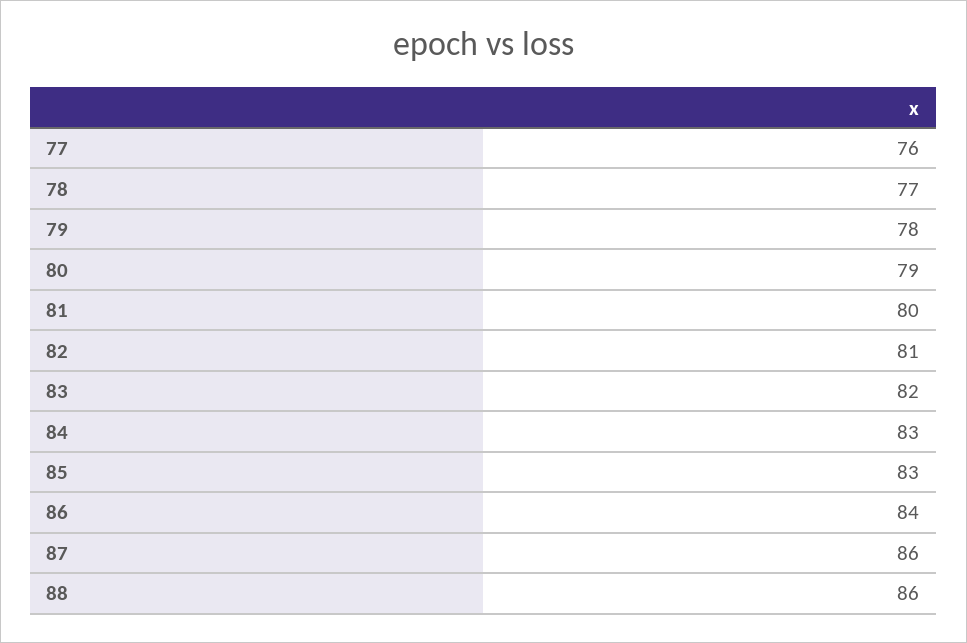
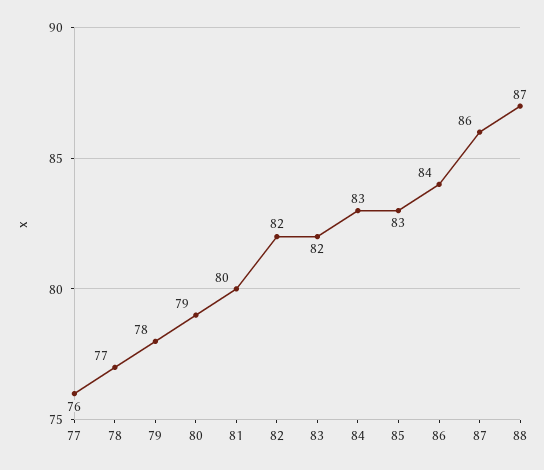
82: 81 -> 82
88: 86 -> 87

